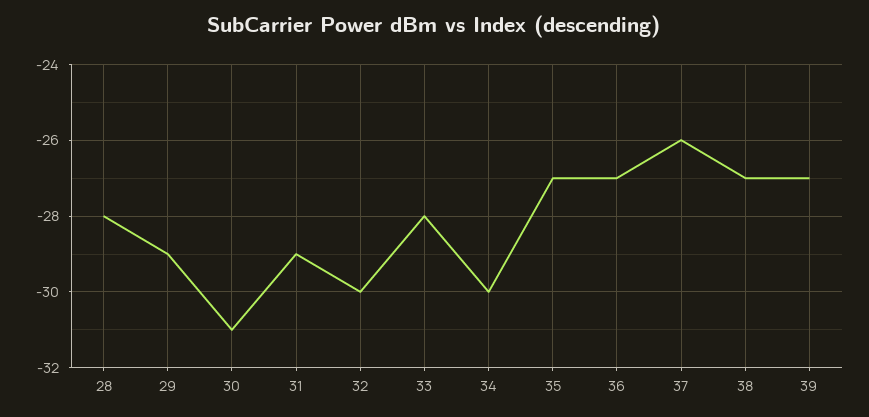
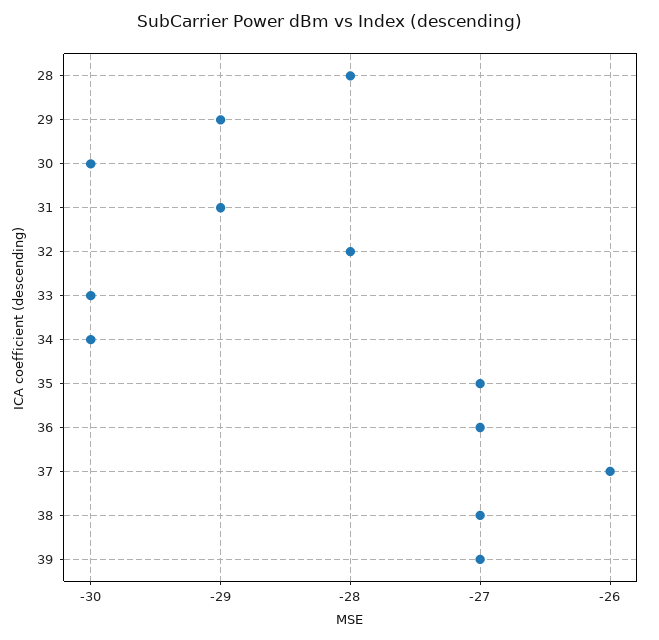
30: -31 -> -30
32: -30 -> -28
33: -28 -> -30

